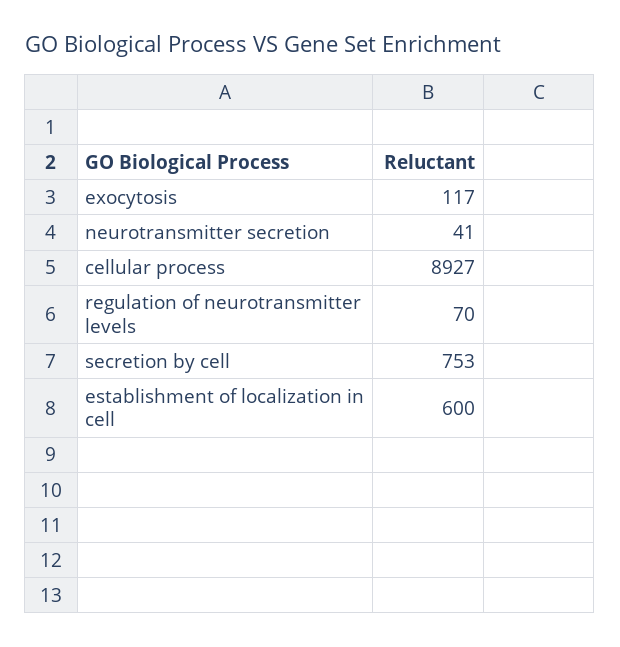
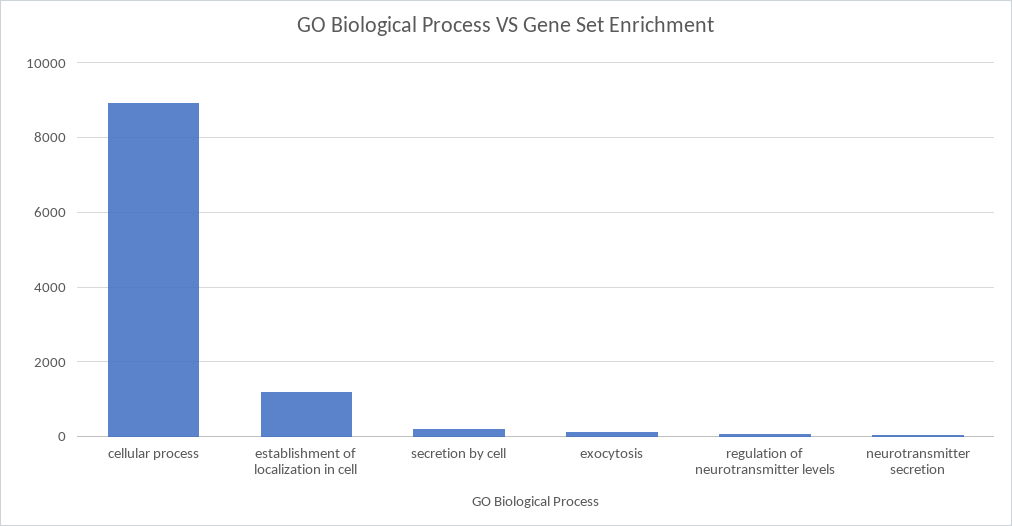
secretion by cell: 753 -> 200
establishment of localization in cell: 600 -> 1200

